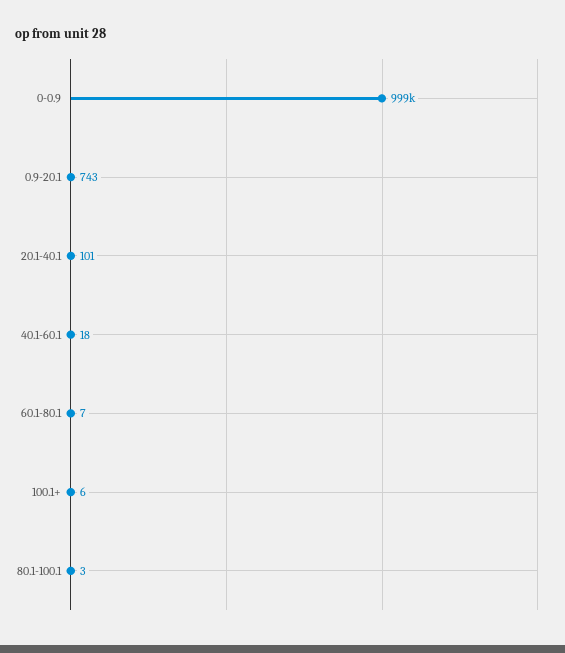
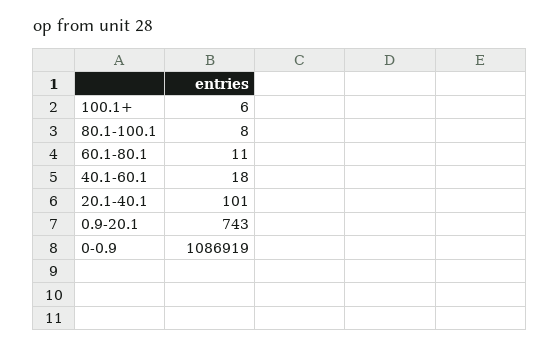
0-0.9: 999000 -> 1086919
60.1-80.1: 7 -> 11
80.1-100.1: 3 -> 8

